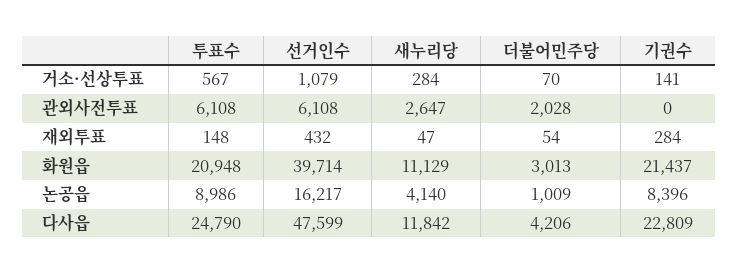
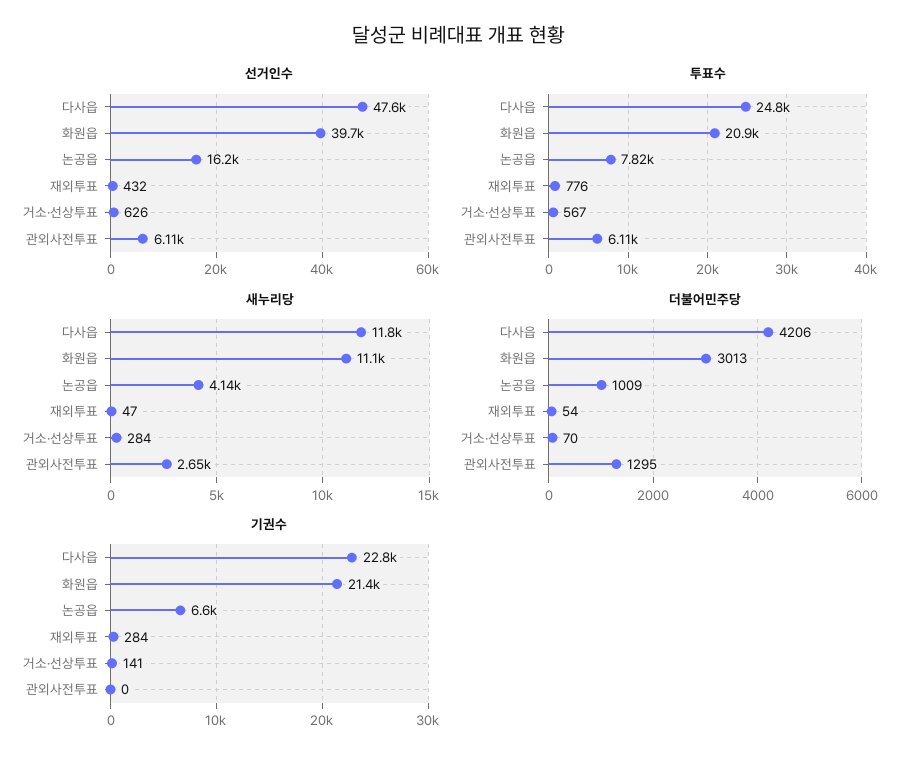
선거인수, 거소·선상투표: 1079 -> 626
더불어민주당, 관외사전투표: 2028 -> 1295
투표수, 재외투표: 148 -> 776
투표수, 논공읍: 8986 -> 7820
기권수, 논공읍: 8396 -> 6600

